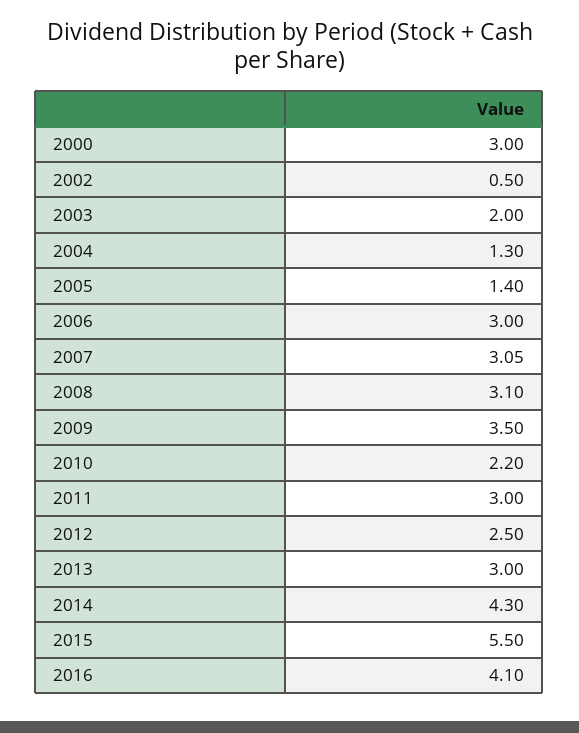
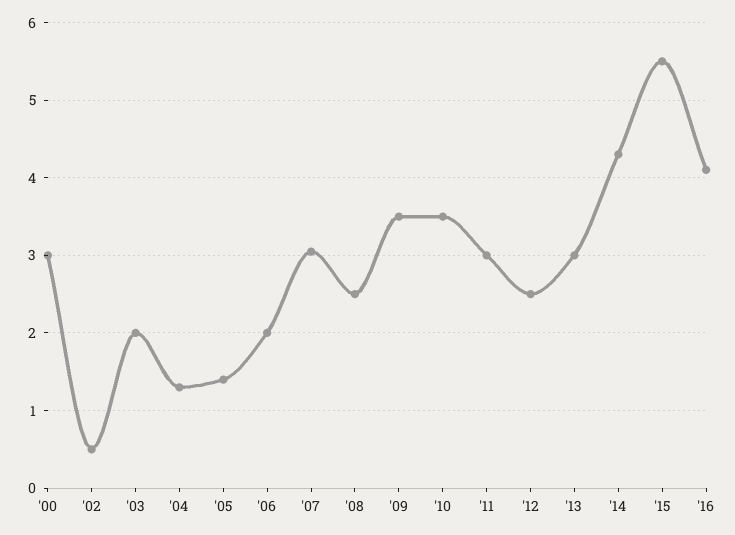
2006: 3 -> 2
2008: 3.1 -> 2.5
2010: 2.2 -> 3.5

